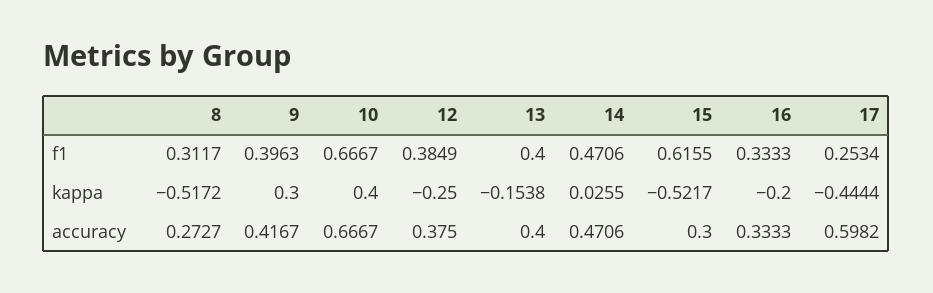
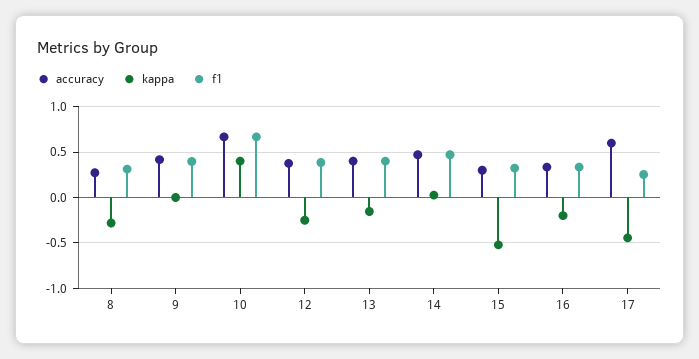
f1, 15: 0.6155 -> 0.3
kappa, 8: -0.5172 -> -0.3
kappa, 9: 0.3 -> 0

